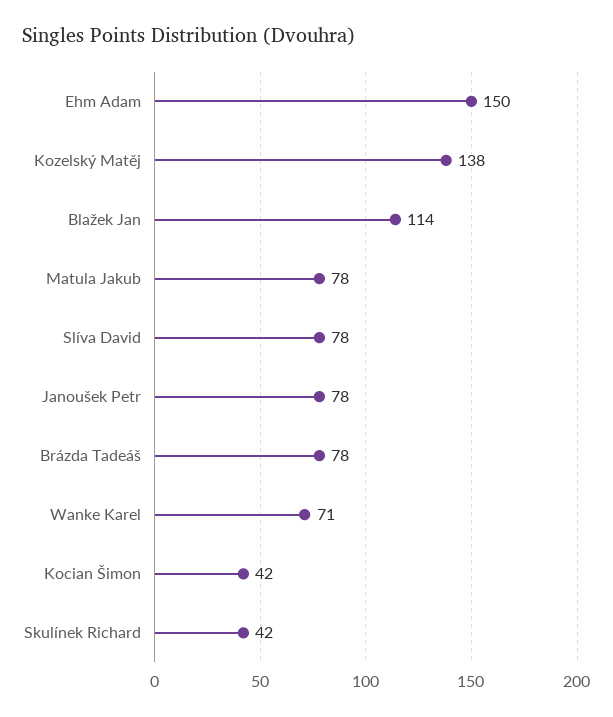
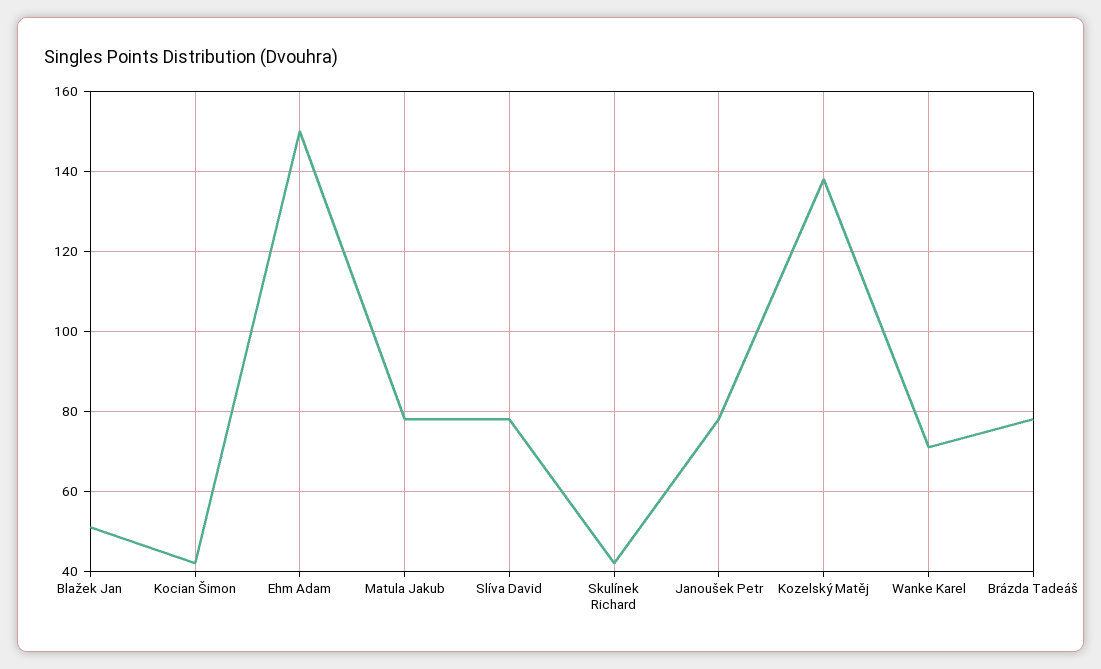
Blažek Jan: 114 -> 50

